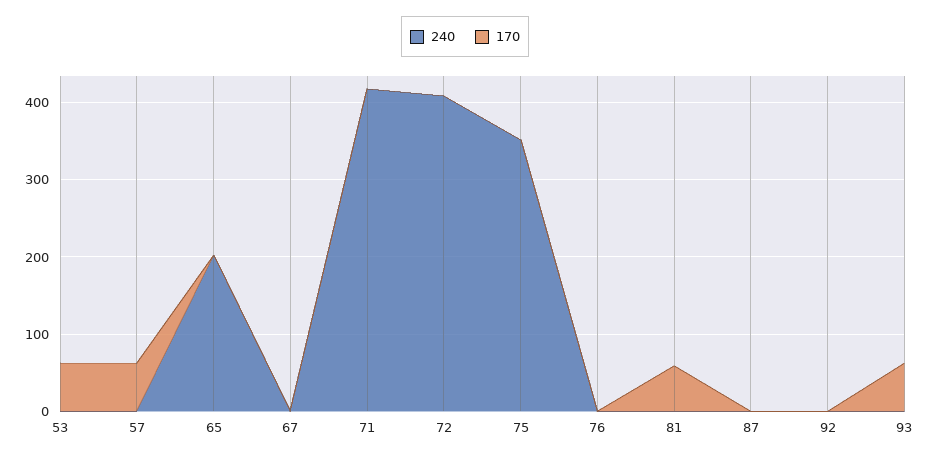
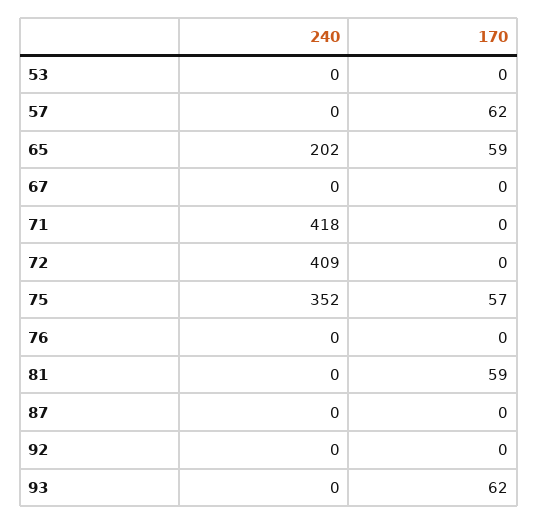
170, 53: 60 -> 0
170, 65: 0 -> 59
170, 75: 0 -> 57

